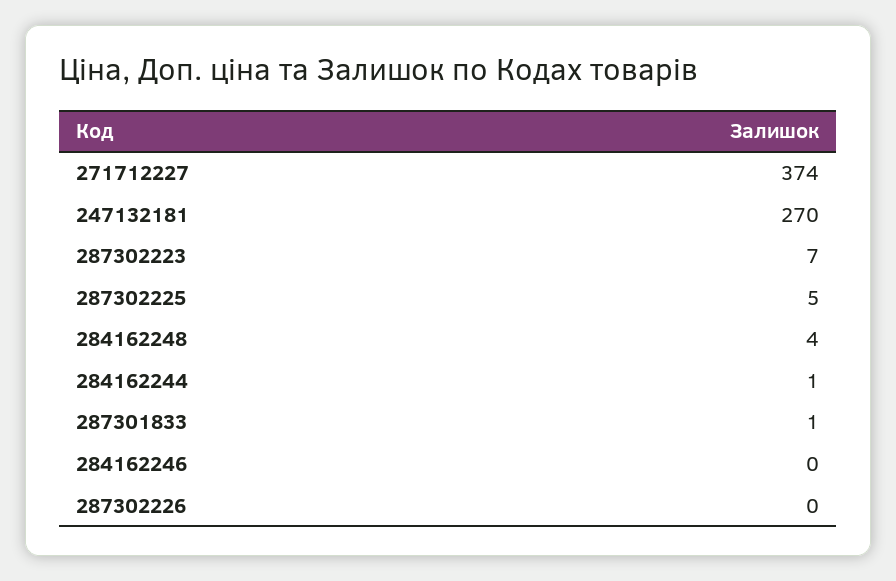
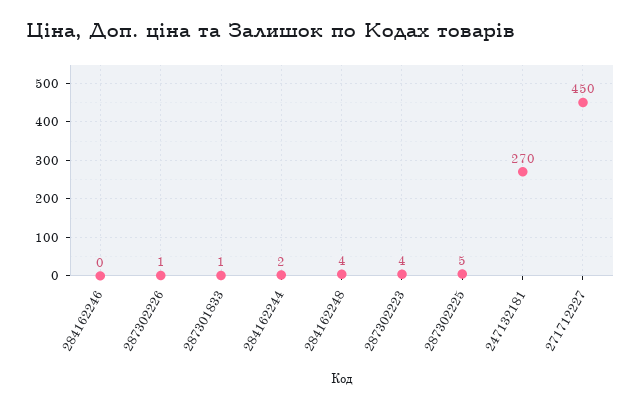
271712227: 374 -> 450
287302223: 7 -> 4
284162244: 1 -> 2
287302226: 0 -> 1

